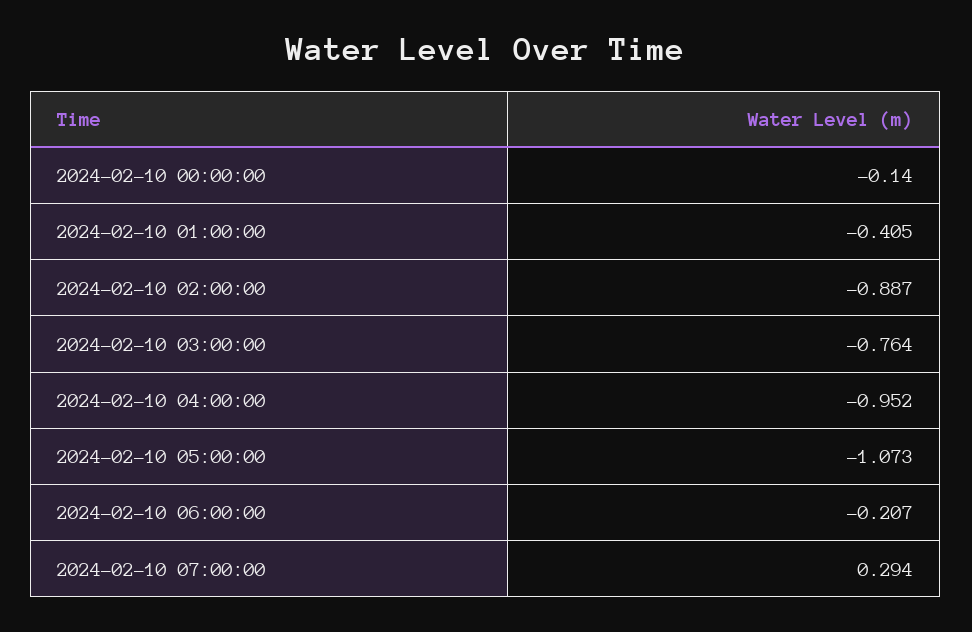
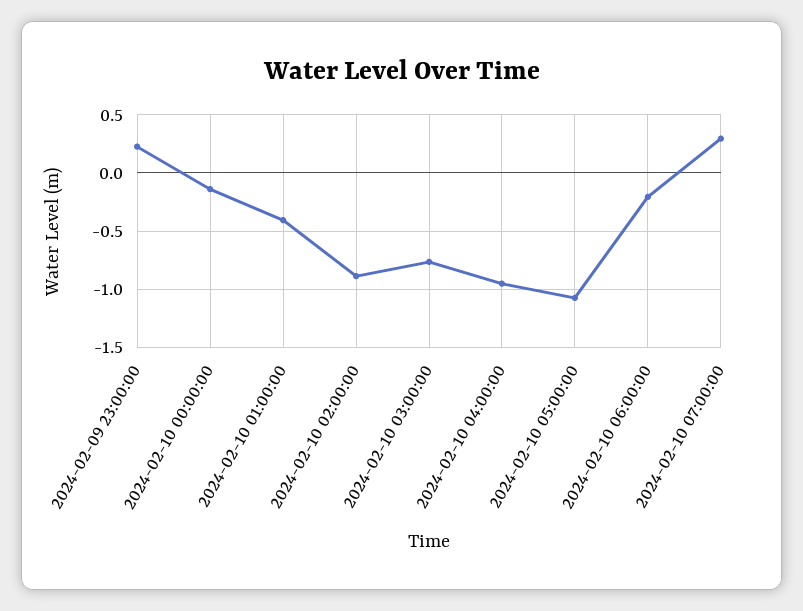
2024-02-09 23:00:00: none -> 0.2

